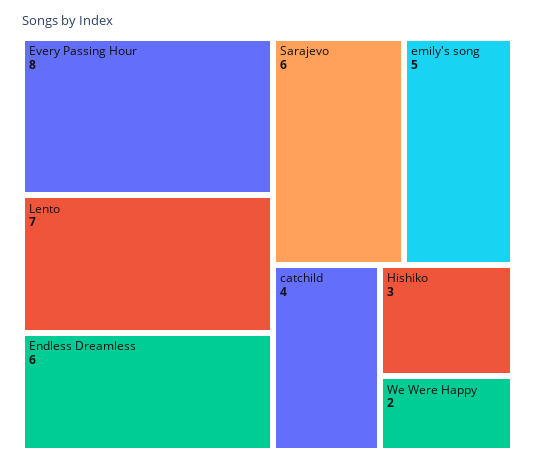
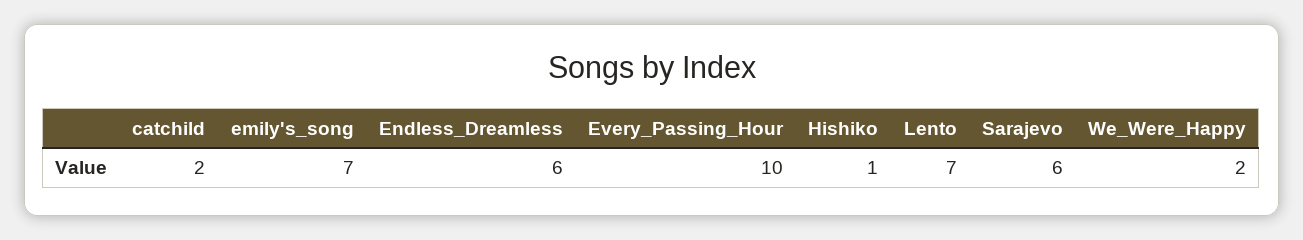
Every Passing Hour: 8 -> 10
emily's song: 5 -> 7
catchild: 4 -> 2
Hishiko: 3 -> 1

